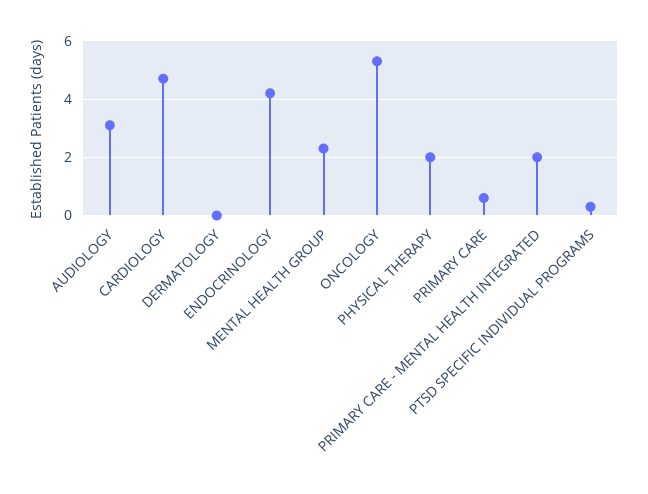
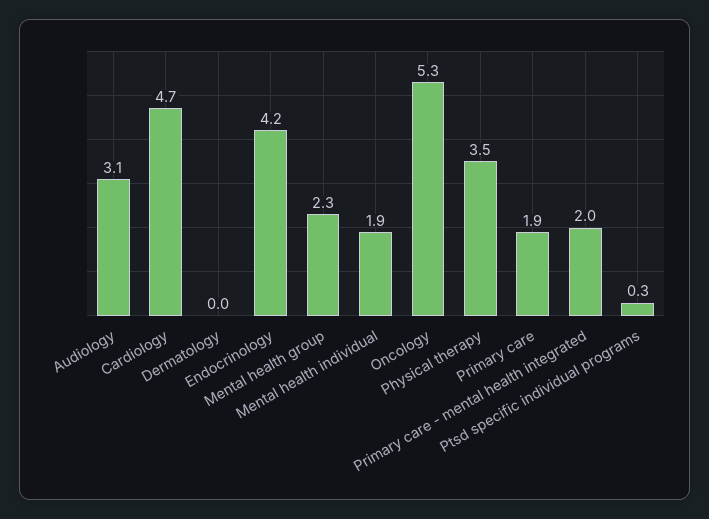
PHYSICAL THERAPY: 2 -> 3.5
PRIMARY CARE: 0.5 -> 1.9
Mental health individual: none -> 1.9

